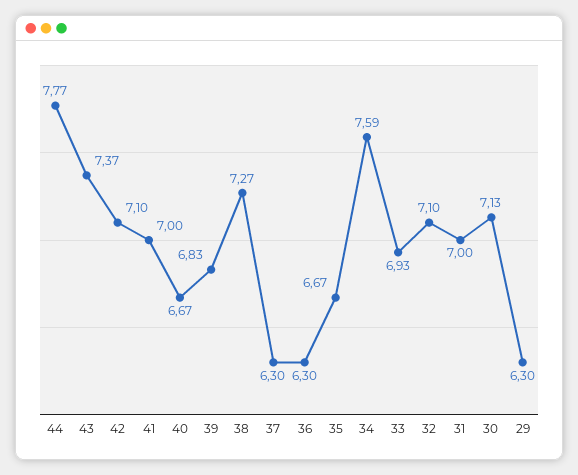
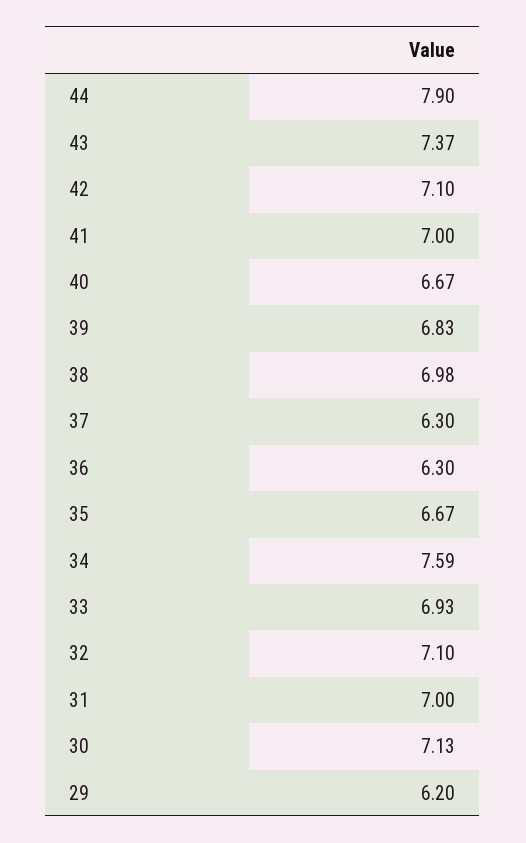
44: 7.77 -> 7.9
38: 7.27 -> 6.98
29: 6.3 -> 6.2

